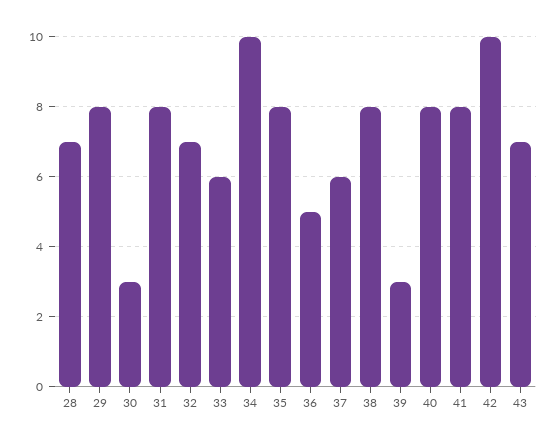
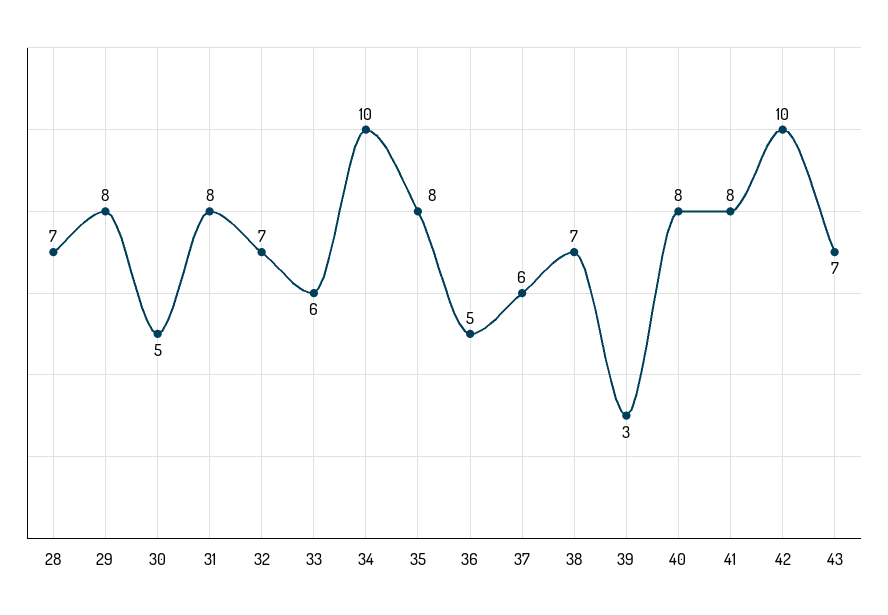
30: 3 -> 5
38: 8 -> 7

